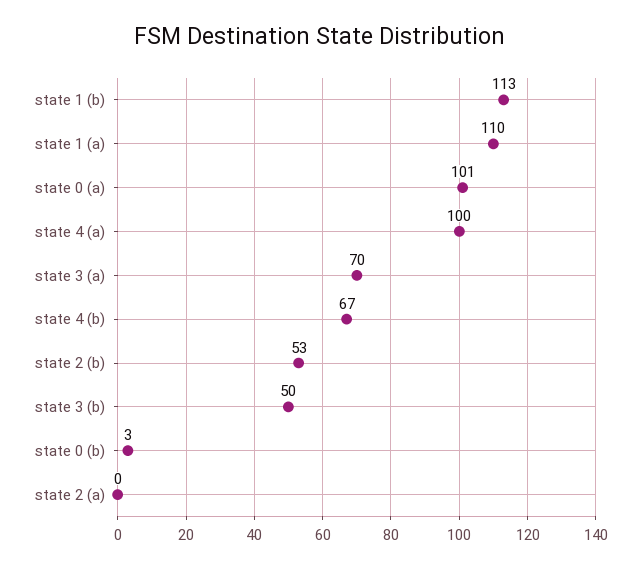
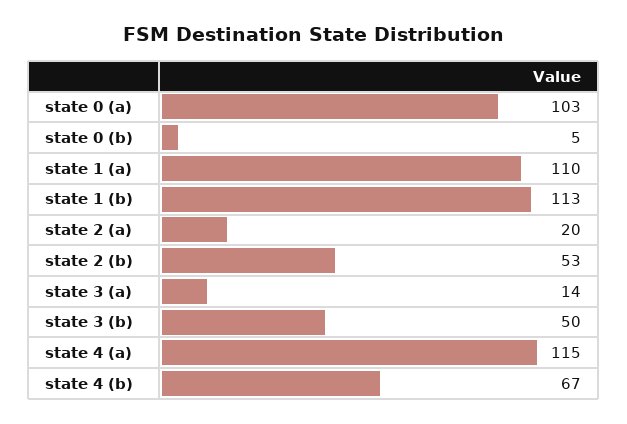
state 0 (a): 101 -> 103
state 4 (a): 100 -> 115
state 3 (a): 70 -> 14
state 0 (b): 3 -> 5
state 2 (a): 0 -> 20

